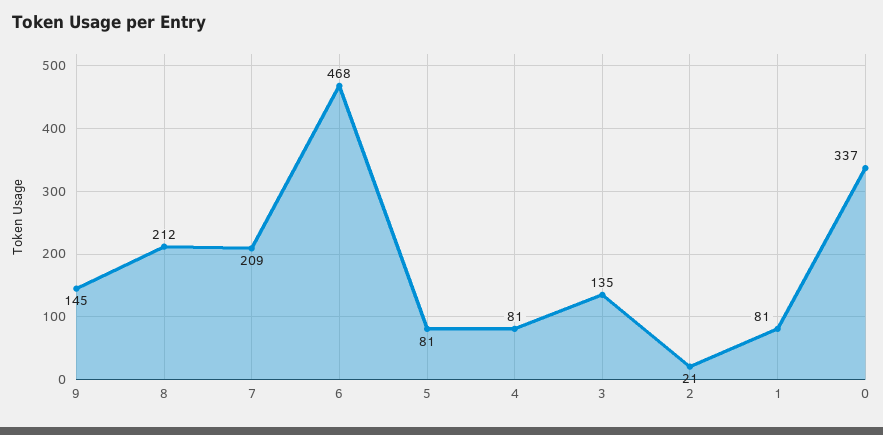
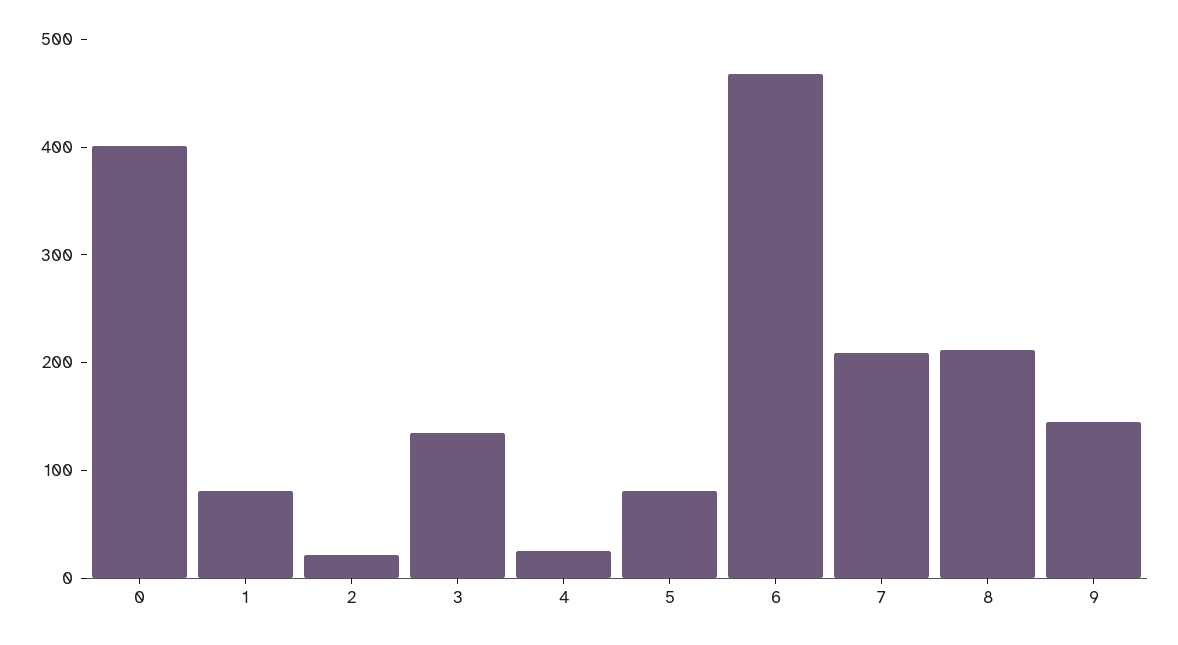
4: 81 -> 20
0: 337 -> 400

